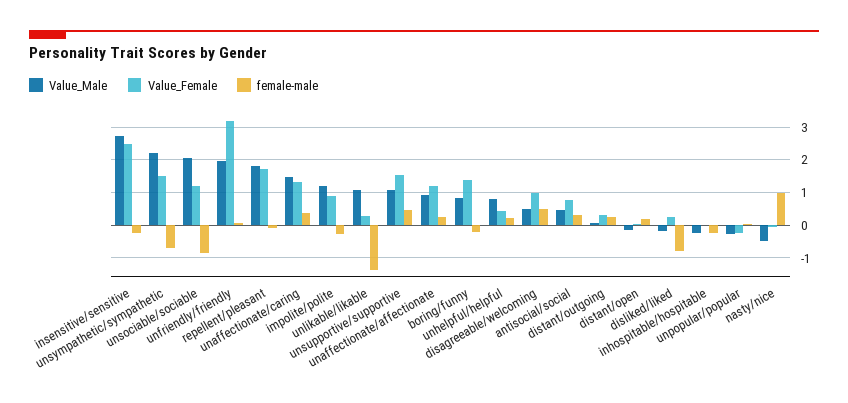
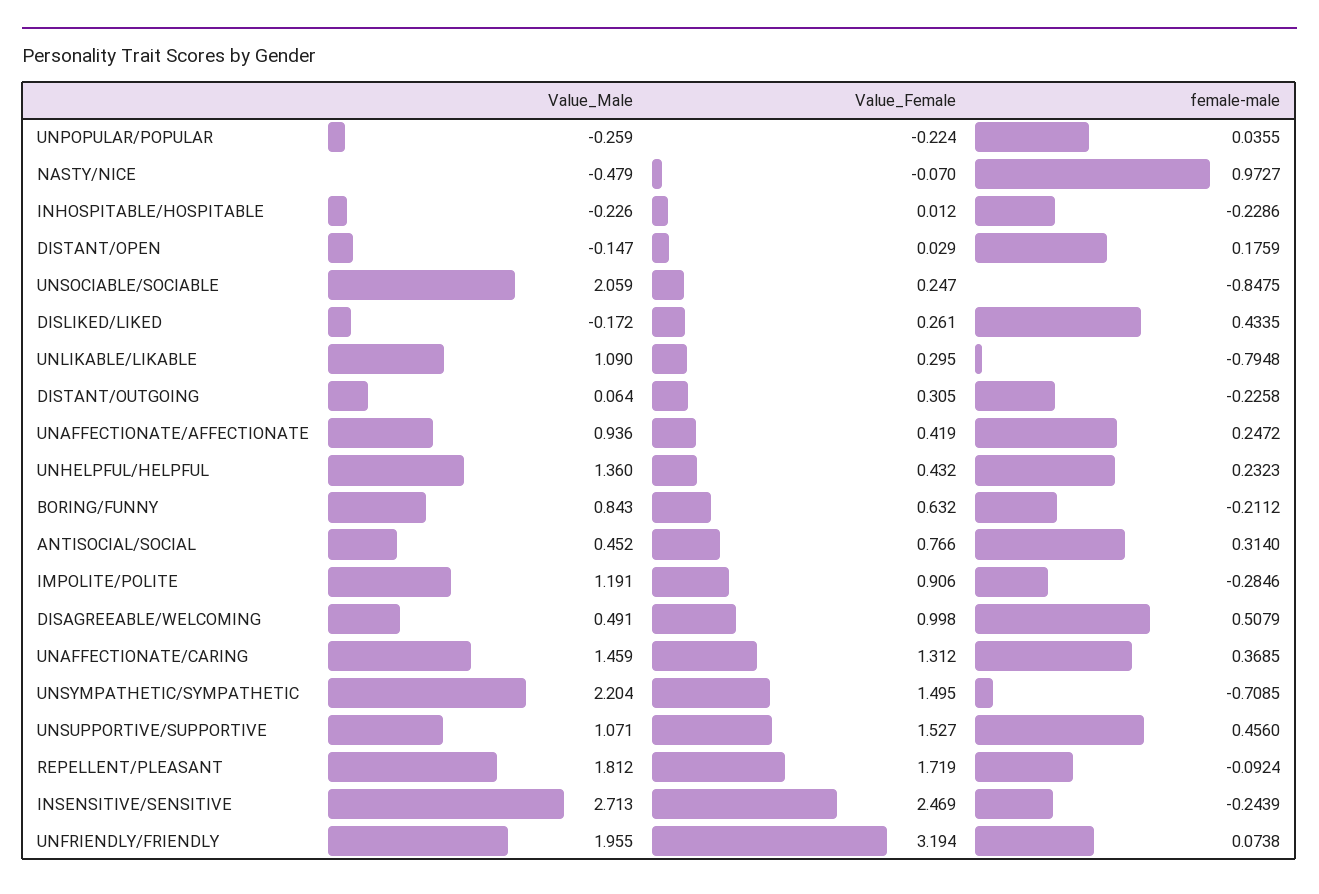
Value_Female, unsociable/sociable: 1.2 -> 0.247
female-male, unlikable/likable: -1.4 -> -0.7948
Value_Female, unaffectionate/affectionate: 1.2 -> 0.419
Value_Female, boring/funny: 1.4 -> 0.632
Value_Male, unhelpful/helpful: 0.8 -> 1.36
female-male, distant/outgoing: 0.2 -> -0.2258
female-male, disliked/liked: -0.8 -> 0.4335

